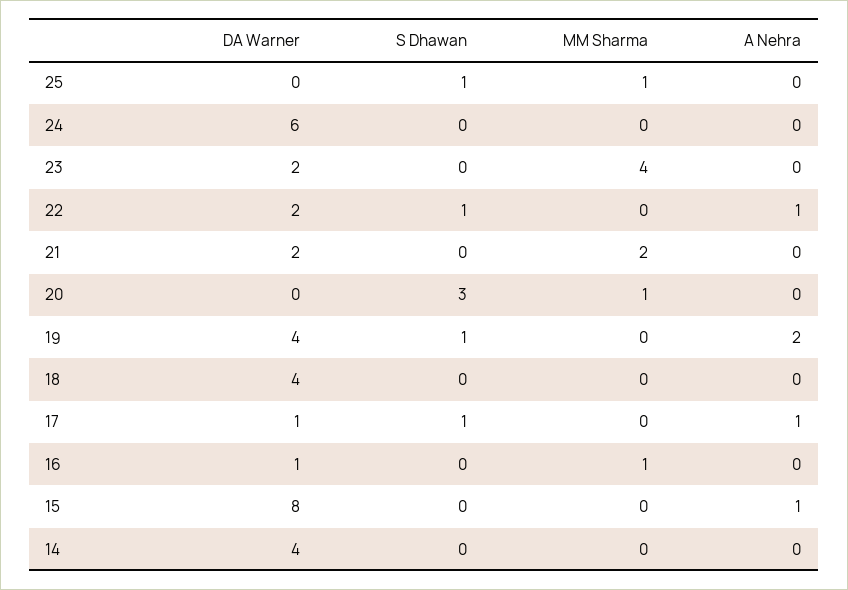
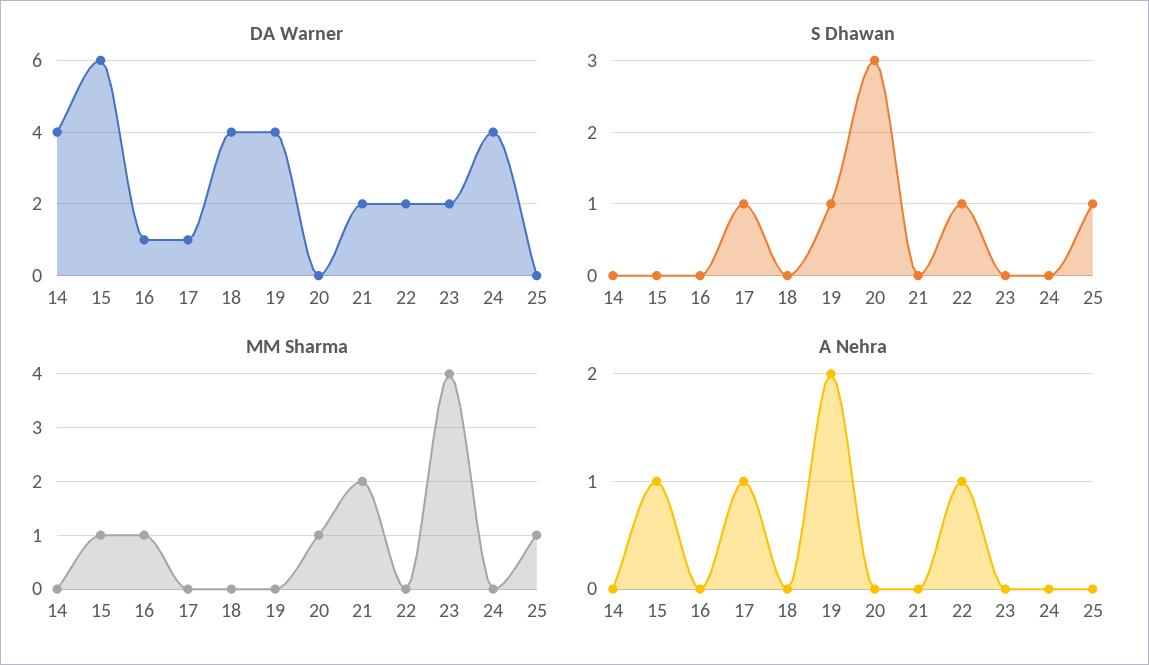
DA Warner, 24: 6 -> 4
DA Warner, 15: 8 -> 6
MM Sharma, 15: 0 -> 1

